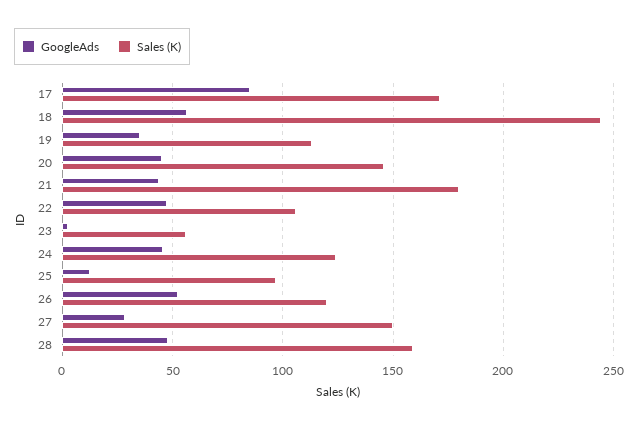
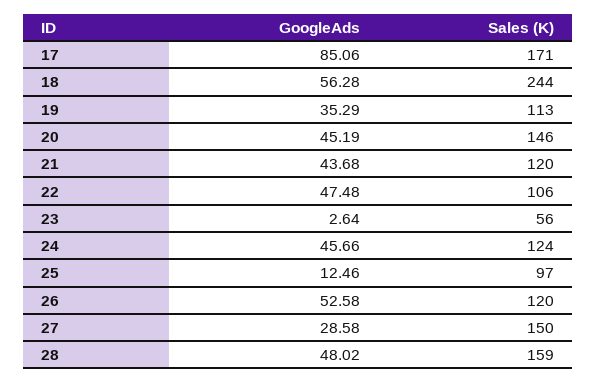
Sales (K), 21: 180 -> 120

